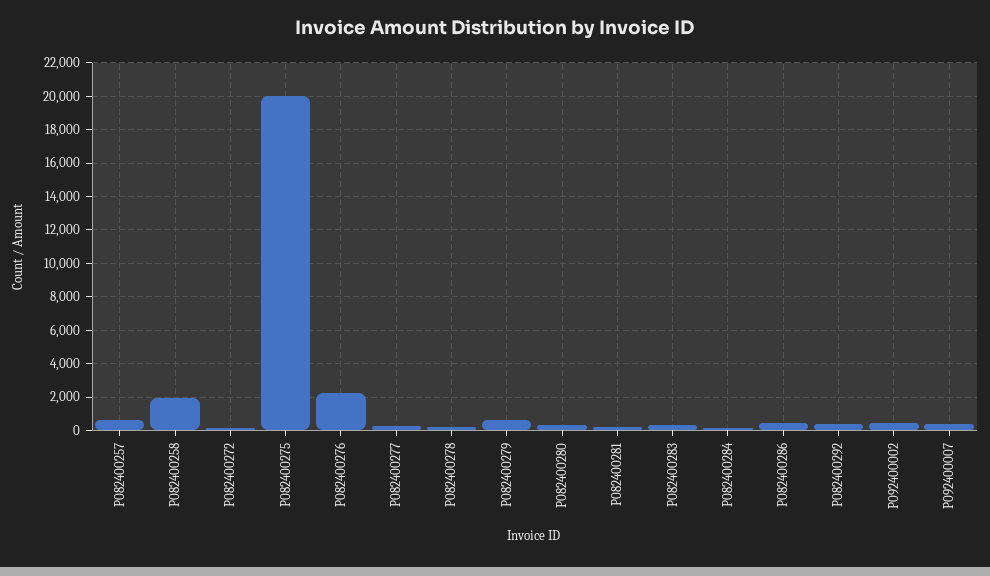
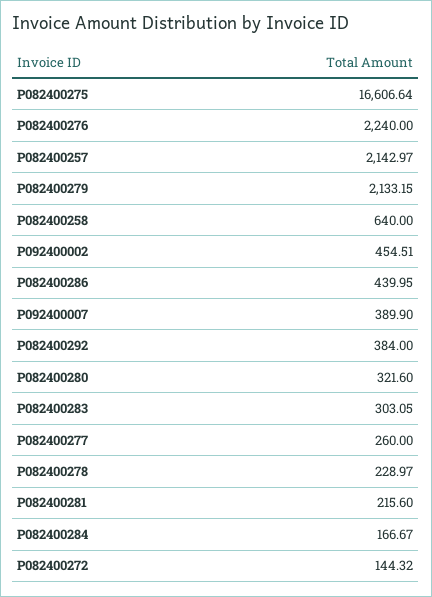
P082400257: 500 -> 2142.97
P082400258: 2000 -> 640
P082400275: 20000 -> 16606.64
P082400279: 500 -> 2133.15

